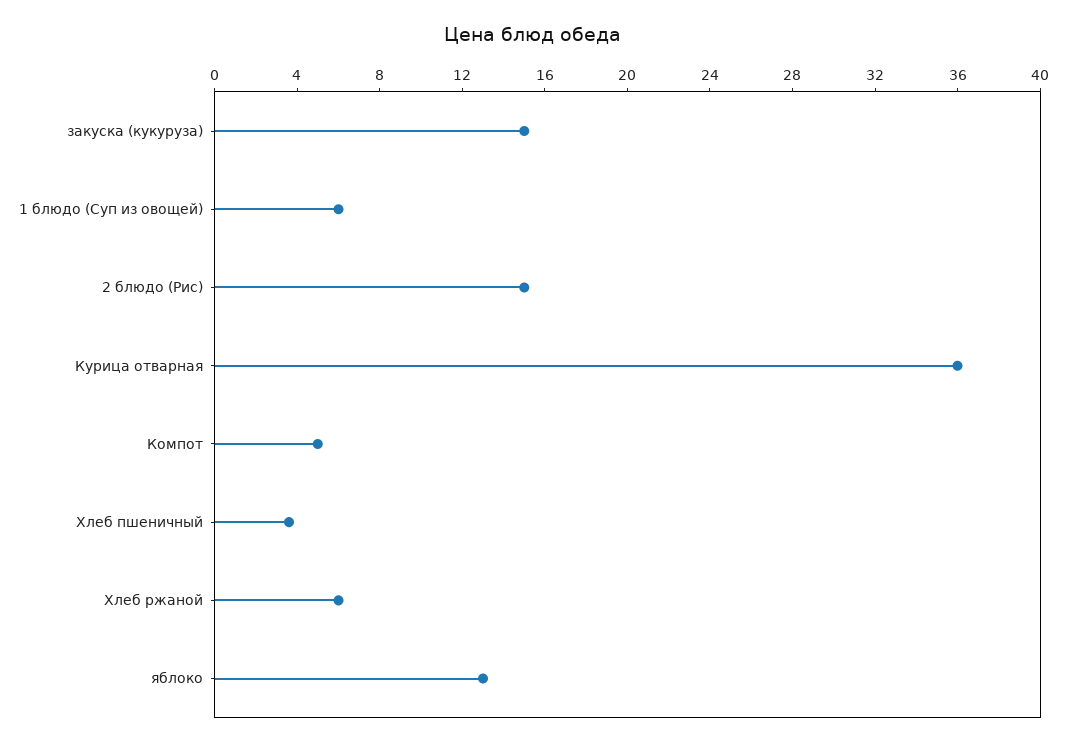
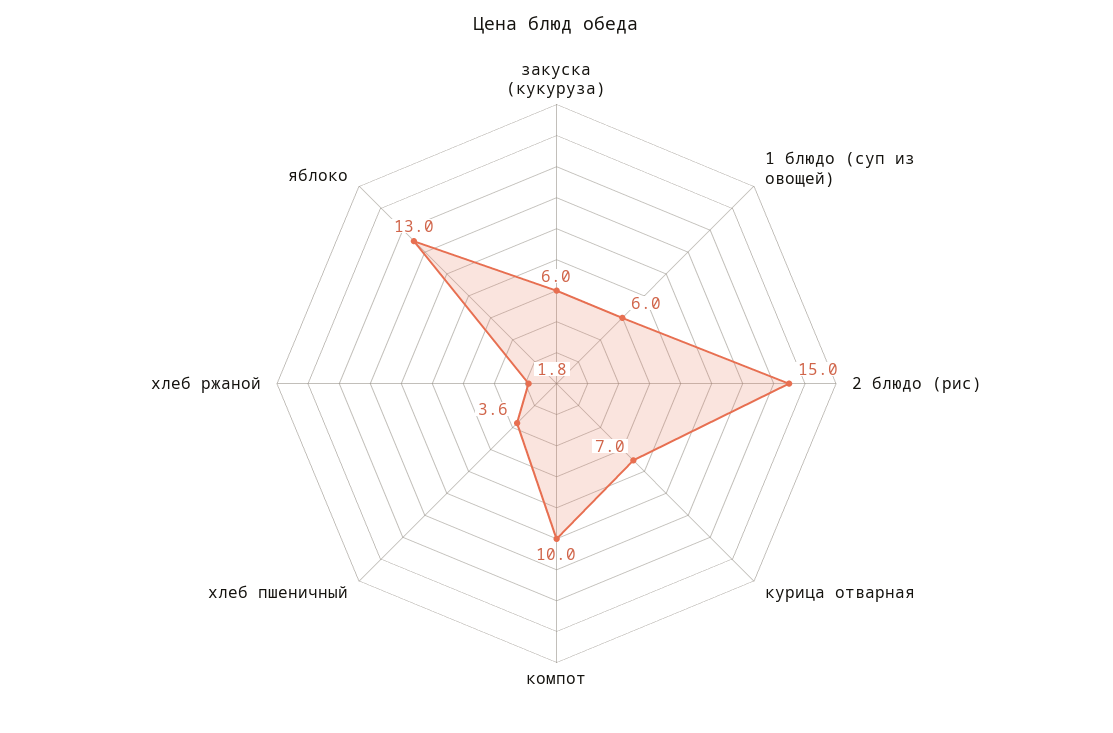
закуска (кукуруза): 15 -> 6
Курица отварная: 36 -> 7
Компот: 5 -> 10
Хлеб ржаной: 6 -> 1.8

